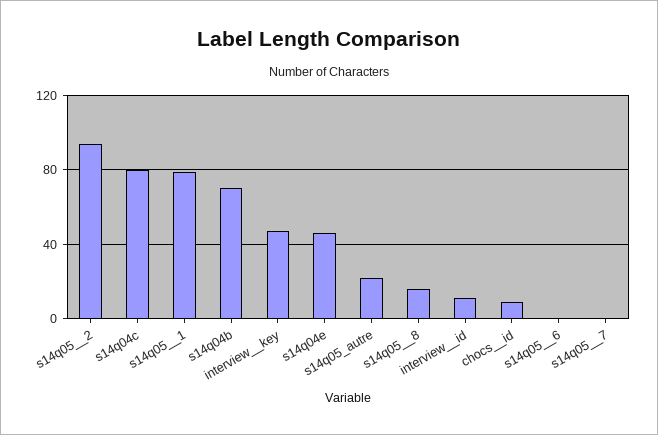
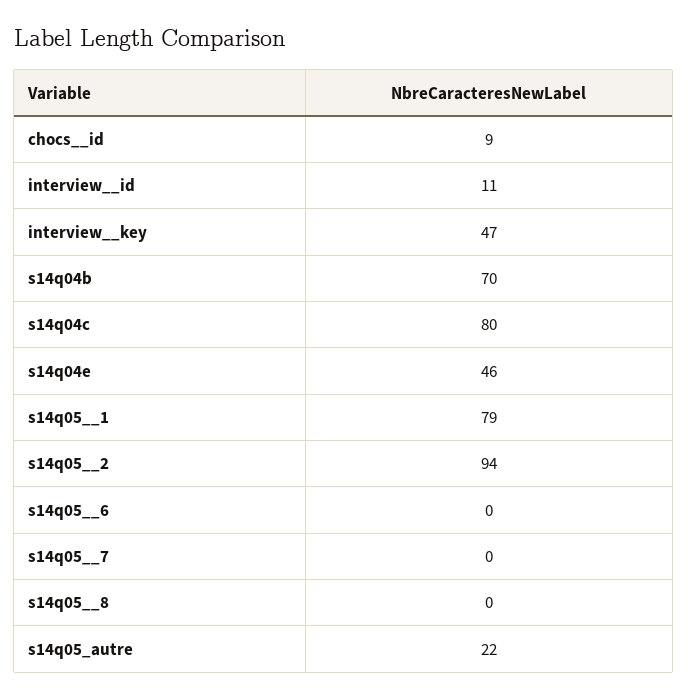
s14q05__8: 15 -> 0

